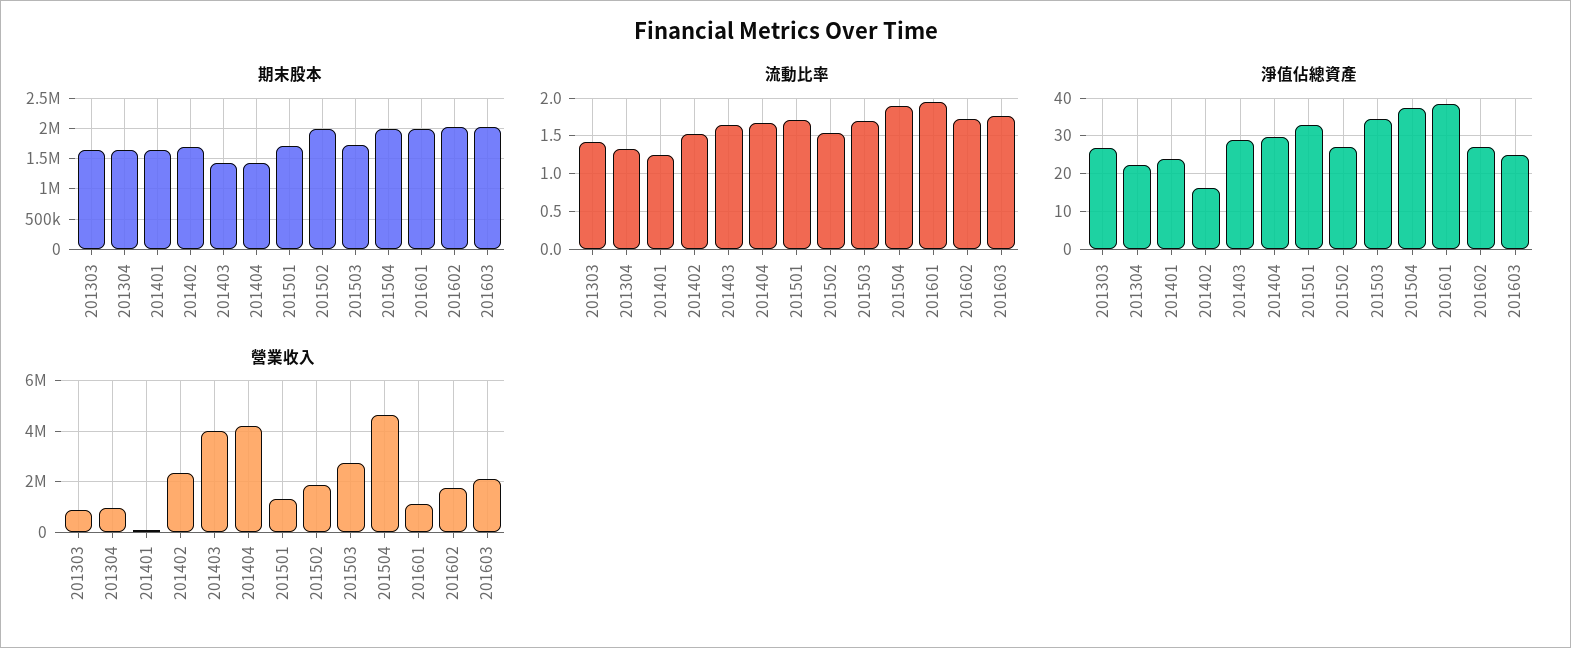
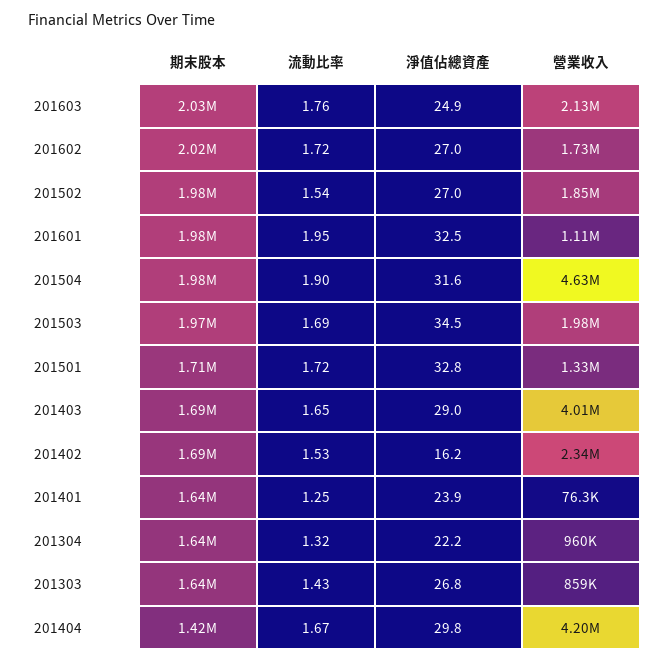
期末股本, 201403: 1400000 -> 1690000
期末股本, 201503: 1700000 -> 1970000
淨值佔總資產, 201504: 38 -> 31.6
淨值佔總資產, 201601: 38 -> 32.5
營業收入, 201503: 2750000 -> 1980000

